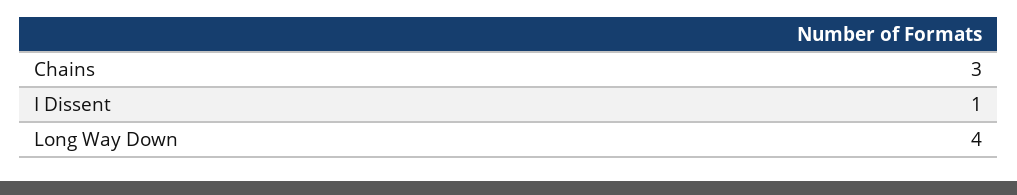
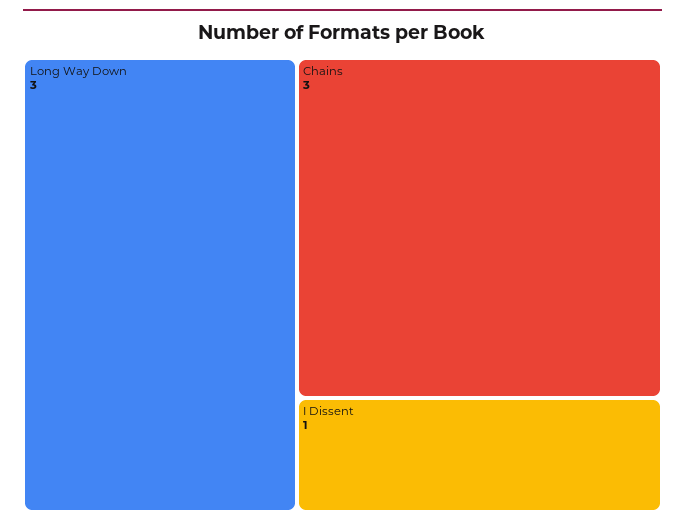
Long Way Down: 4 -> 3

